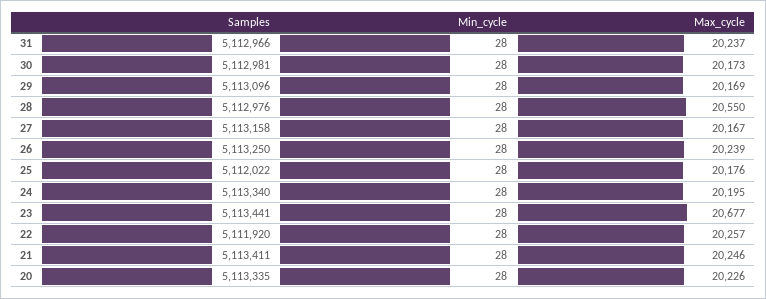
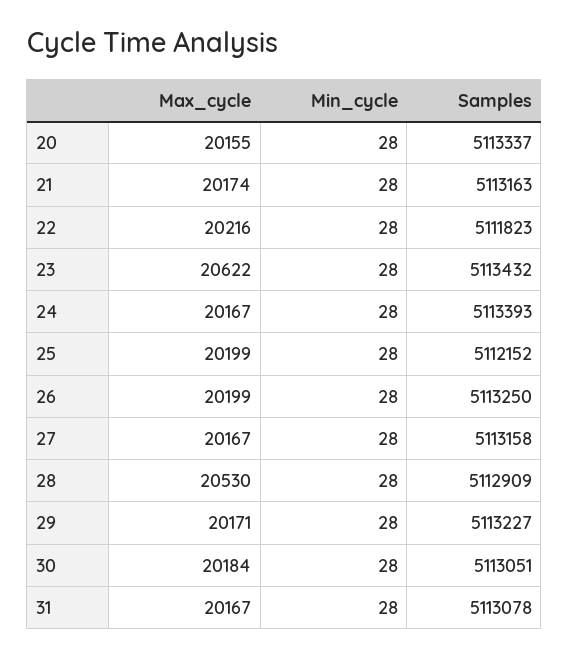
Samples, 31: 5112966 -> 5113078
Max_cycle, 31: 20237 -> 20167
Samples, 30: 5112981 -> 5113051
Max_cycle, 30: 20173 -> 20184
Samples, 29: 5113096 -> 5113227
Max_cycle, 29: 20169 -> 20171
Samples, 28: 5112976 -> 5112909
Max_cycle, 28: 20550 -> 20530
Max_cycle, 26: 20239 -> 20199
Samples, 25: 5112022 -> 5112152
Max_cycle, 25: 20176 -> 20199
Samples, 24: 5113340 -> 5113393
Max_cycle, 24: 20195 -> 20167
Samples, 23: 5113441 -> 5113432
Max_cycle, 23: 20677 -> 20622
Samples, 22: 5111920 -> 5111823
Max_cycle, 22: 20257 -> 20216
Samples, 21: 5113411 -> 5113163
Max_cycle, 21: 20246 -> 20174
Samples, 20: 5113335 -> 5113337
Max_cycle, 20: 20226 -> 20155

